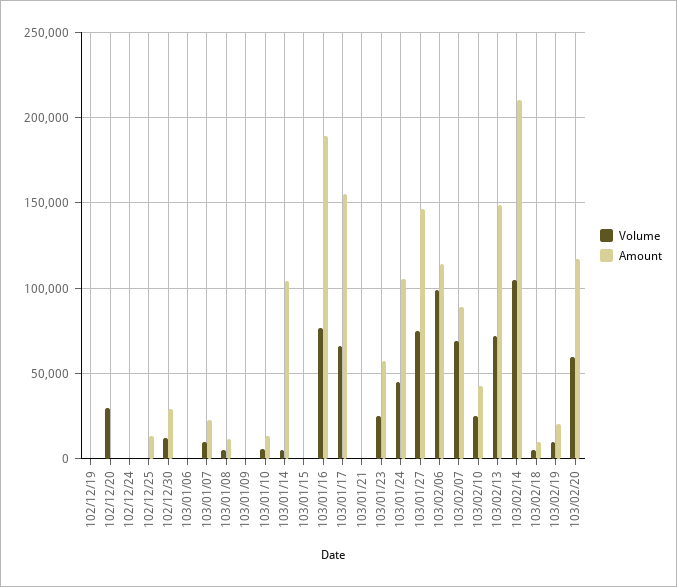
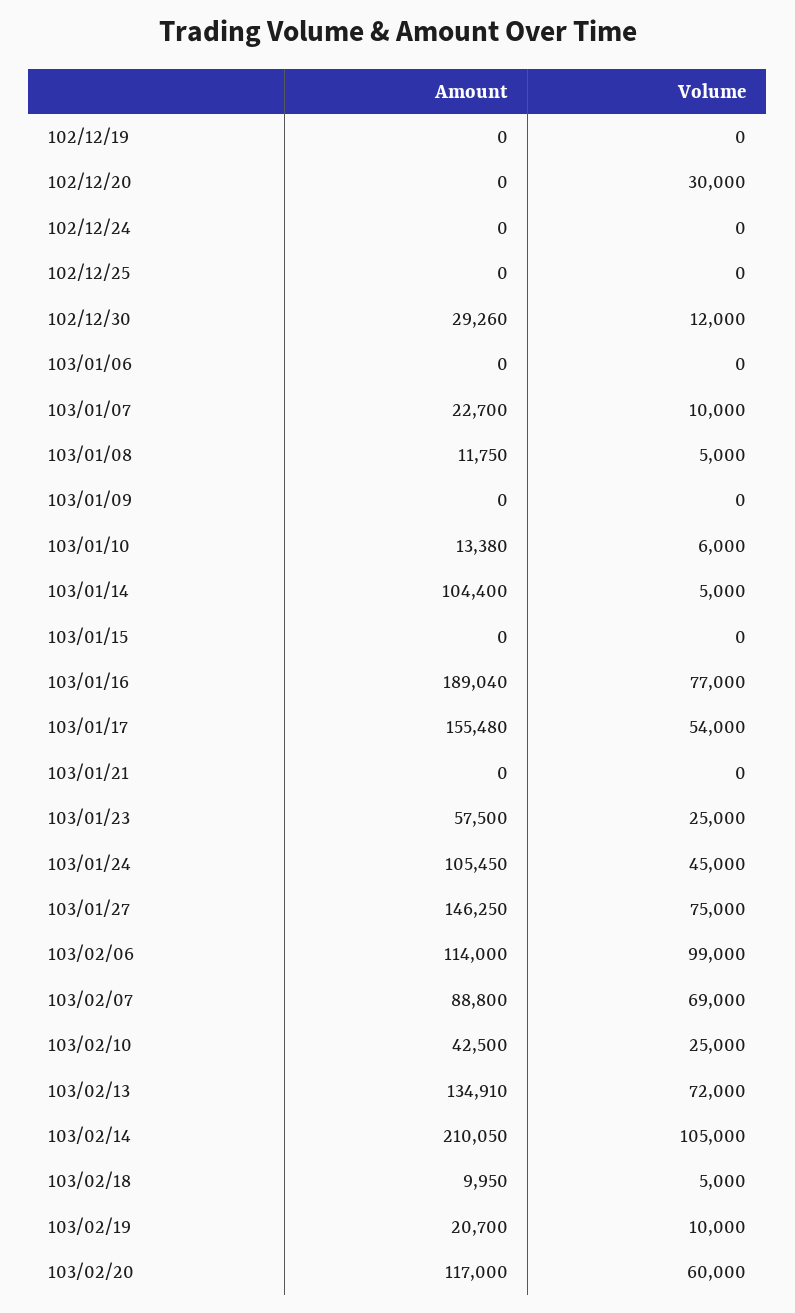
Amount, 102/12/25: 15000 -> 0
Volume, 103/01/17: 65000 -> 54000
Amount, 103/02/13: 150000 -> 134910

